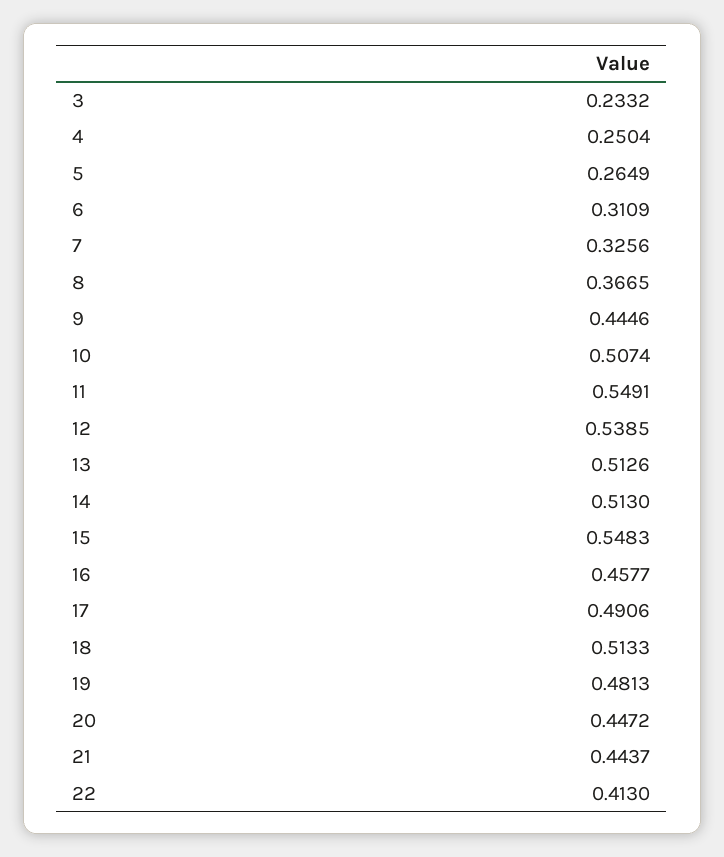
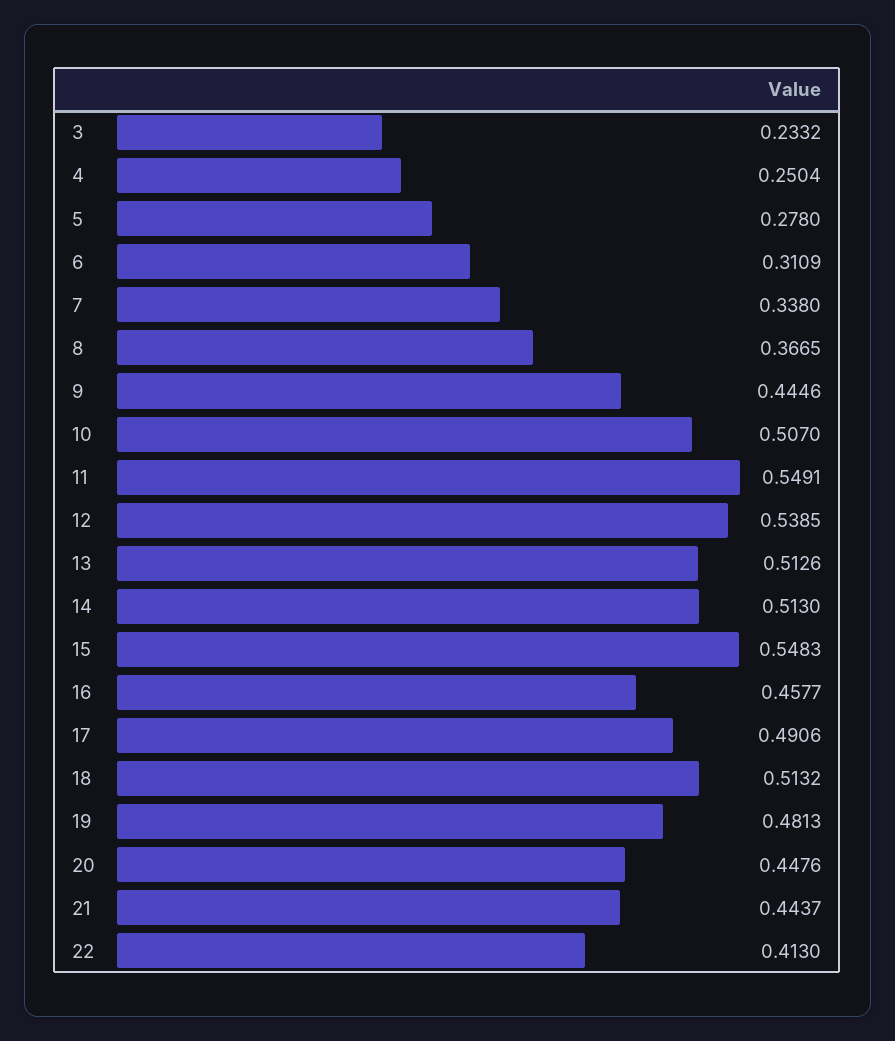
5: 0.2649 -> 0.278
7: 0.3256 -> 0.338
10: 0.5074 -> 0.507
18: 0.5133 -> 0.5132
20: 0.4472 -> 0.4476

